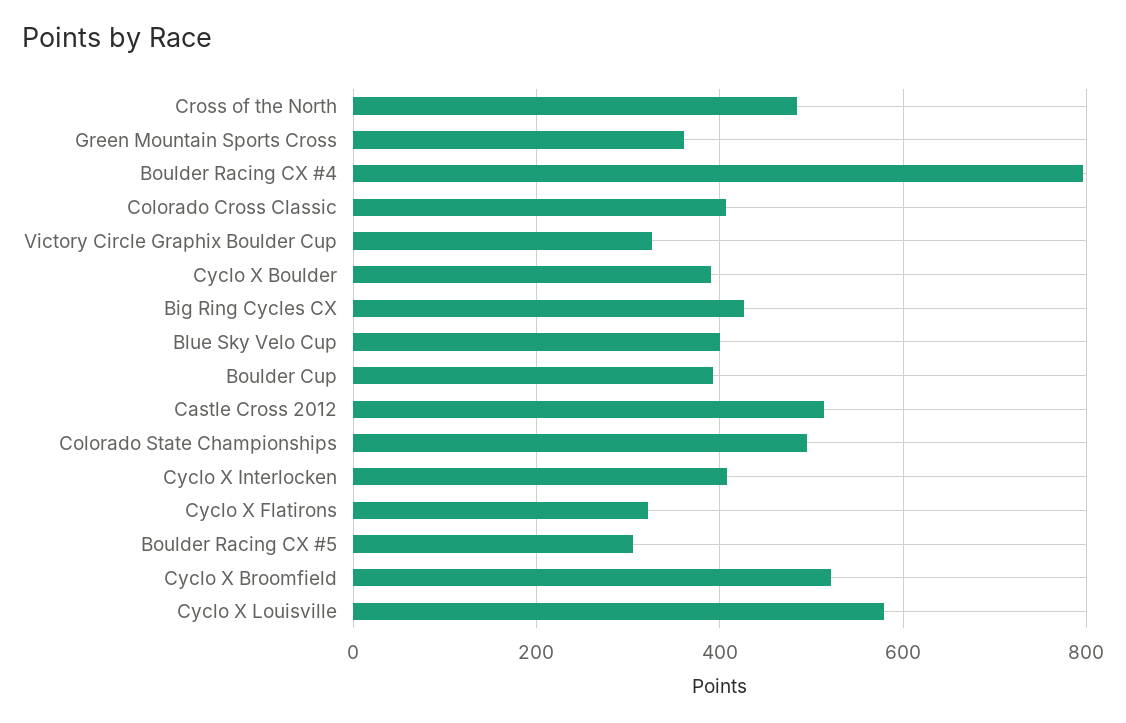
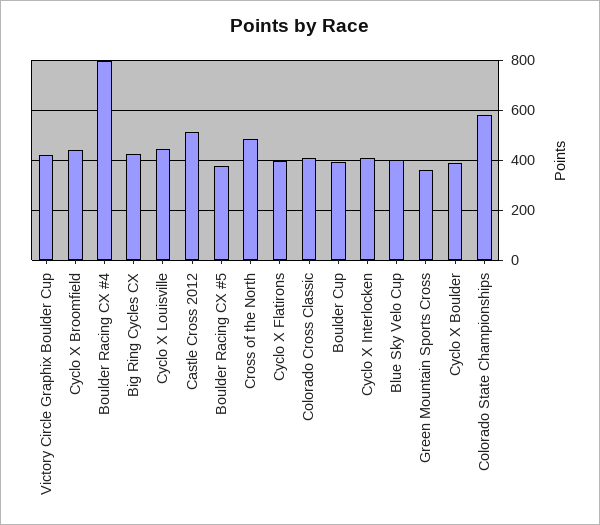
Victory Circle Graphix Boulder Cup: 320 -> 425
Colorado State Championships: 500 -> 575
Cyclo X Flatirons: 320 -> 400
Boulder Racing CX #5: 300 -> 375
Cyclo X Broomfield: 520 -> 450
Cyclo X Louisville: 580 -> 450

